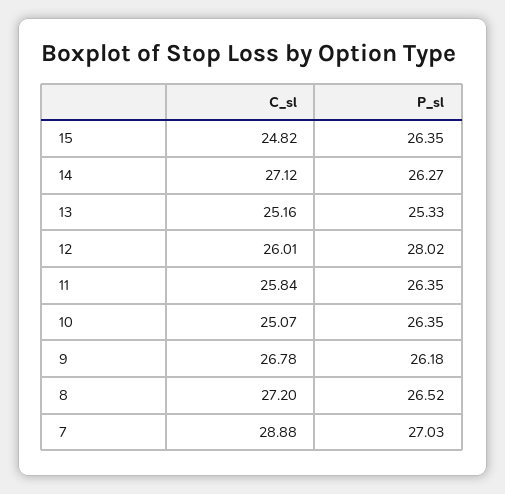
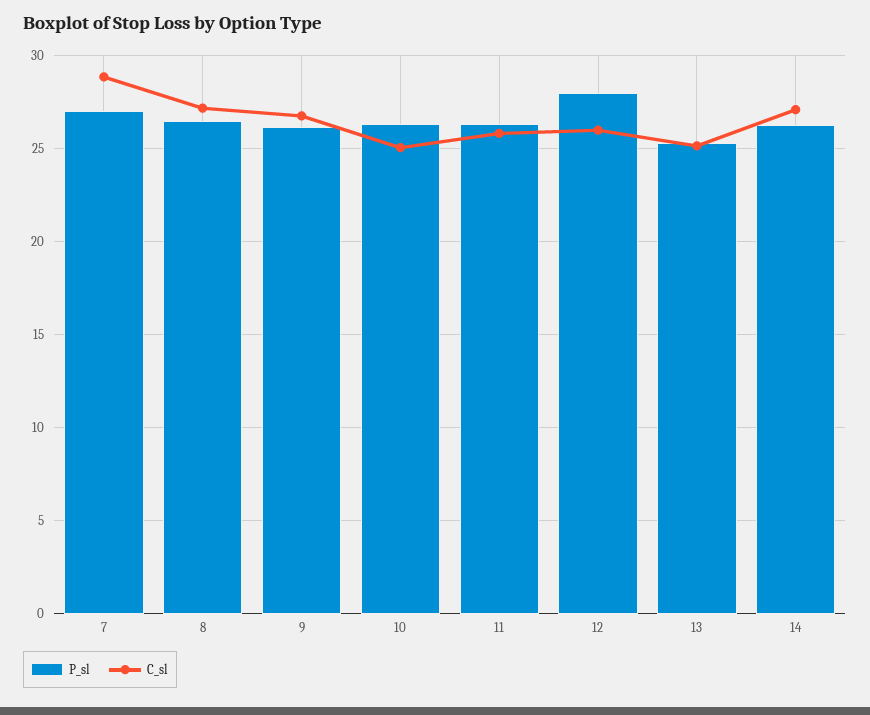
C_sl, 15: 24.82 -> none
P_sl, 15: 26.35 -> none

